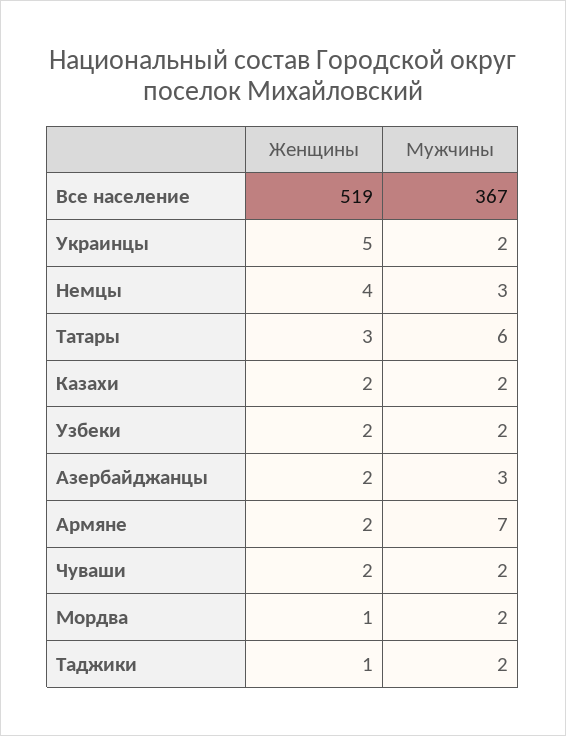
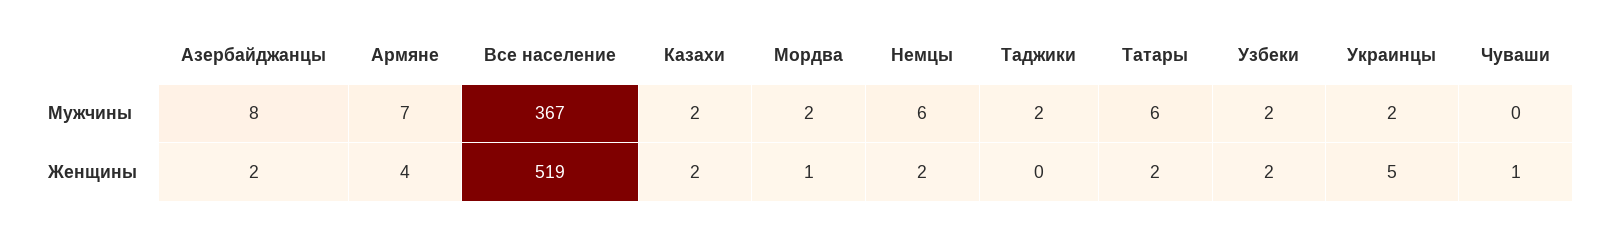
Женщины, Немцы: 4 -> 2
Мужчины, Немцы: 3 -> 6
Женщины, Татары: 3 -> 2
Мужчины, Азербайджанцы: 3 -> 8
Женщины, Армяне: 2 -> 4
Женщины, Чуваши: 2 -> 1
Мужчины, Чуваши: 2 -> 0
Женщины, Таджики: 1 -> 0

